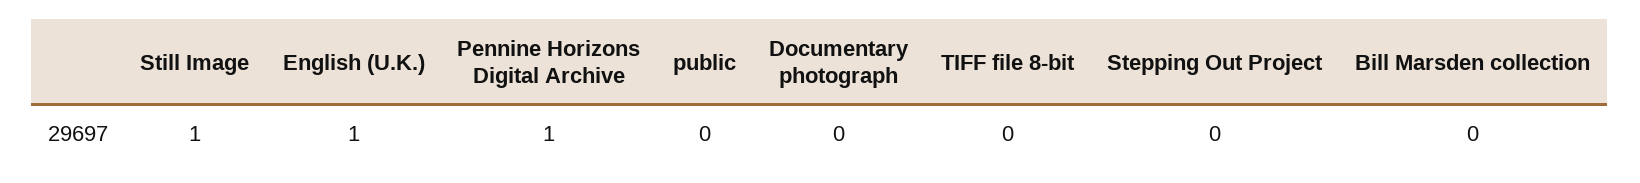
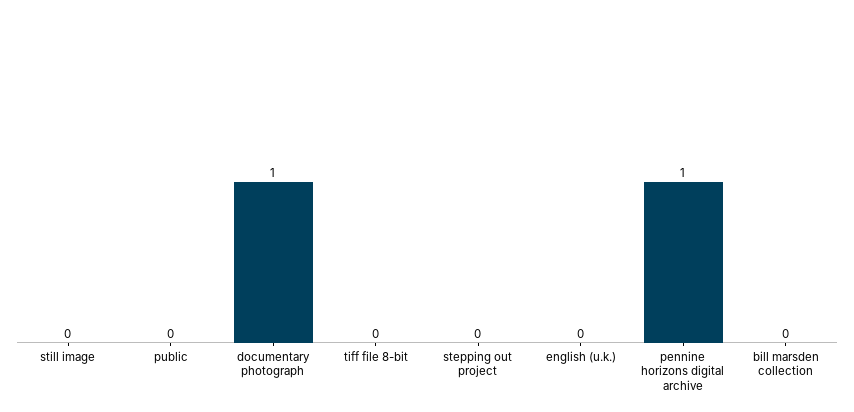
Still Image: 1 -> 0
English (U.K.): 1 -> 0
Documentary photograph: 0 -> 1

